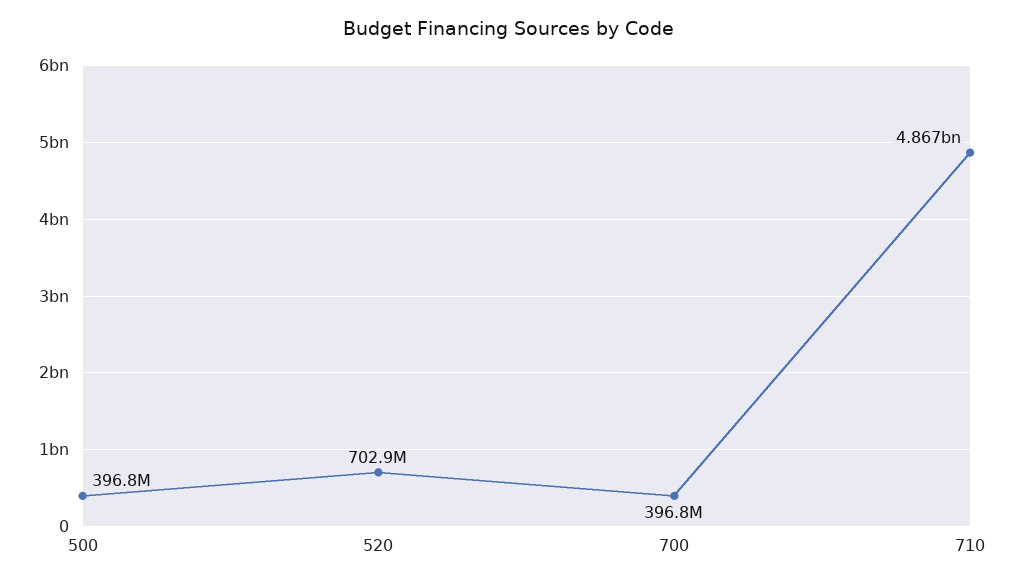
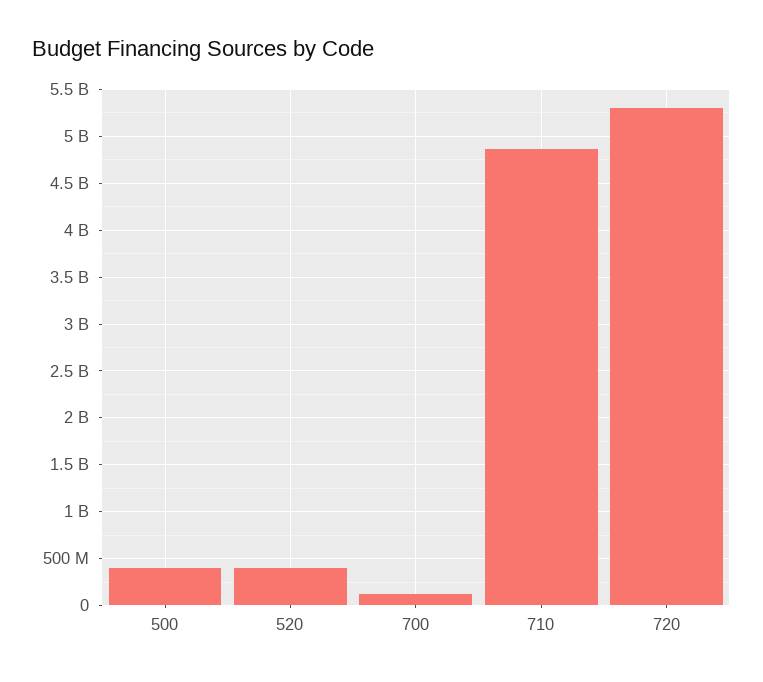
520: 702900000 -> 400000000
700: 396800000 -> 100000000
720: none -> 5300000000

